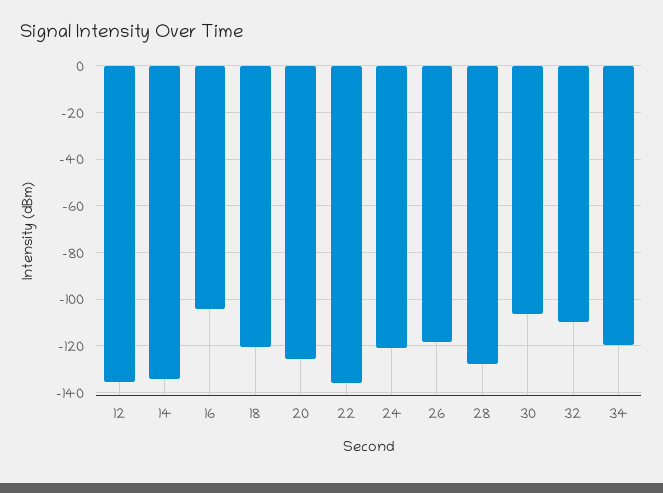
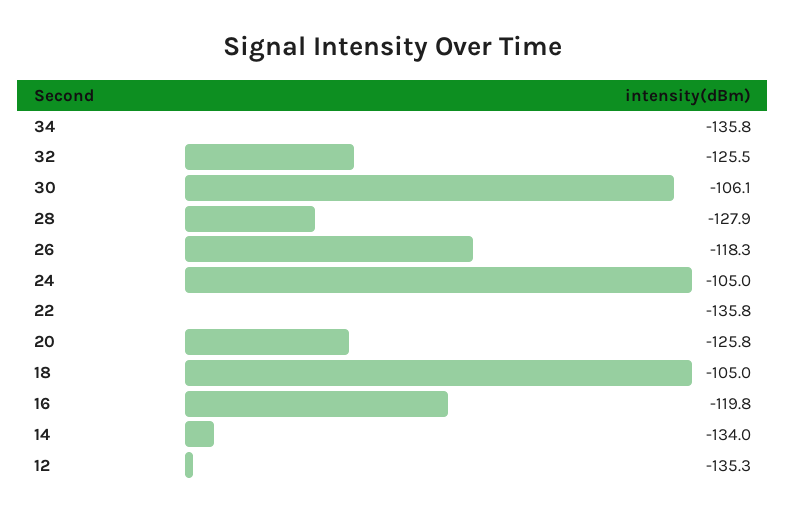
16: -105 -> -119.8
18: -120 -> -105
24: -120 -> -105
32: -110 -> -125.5
34: -120 -> -135.8

